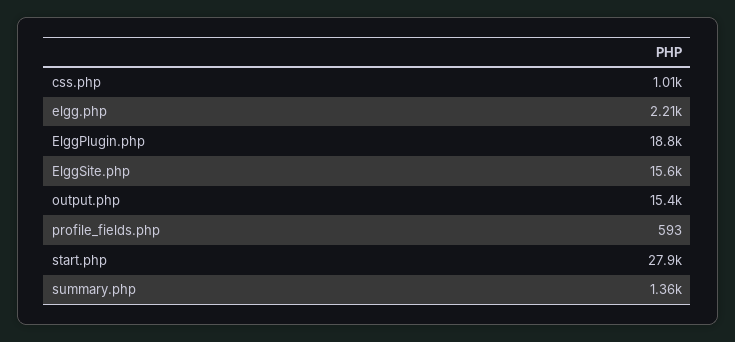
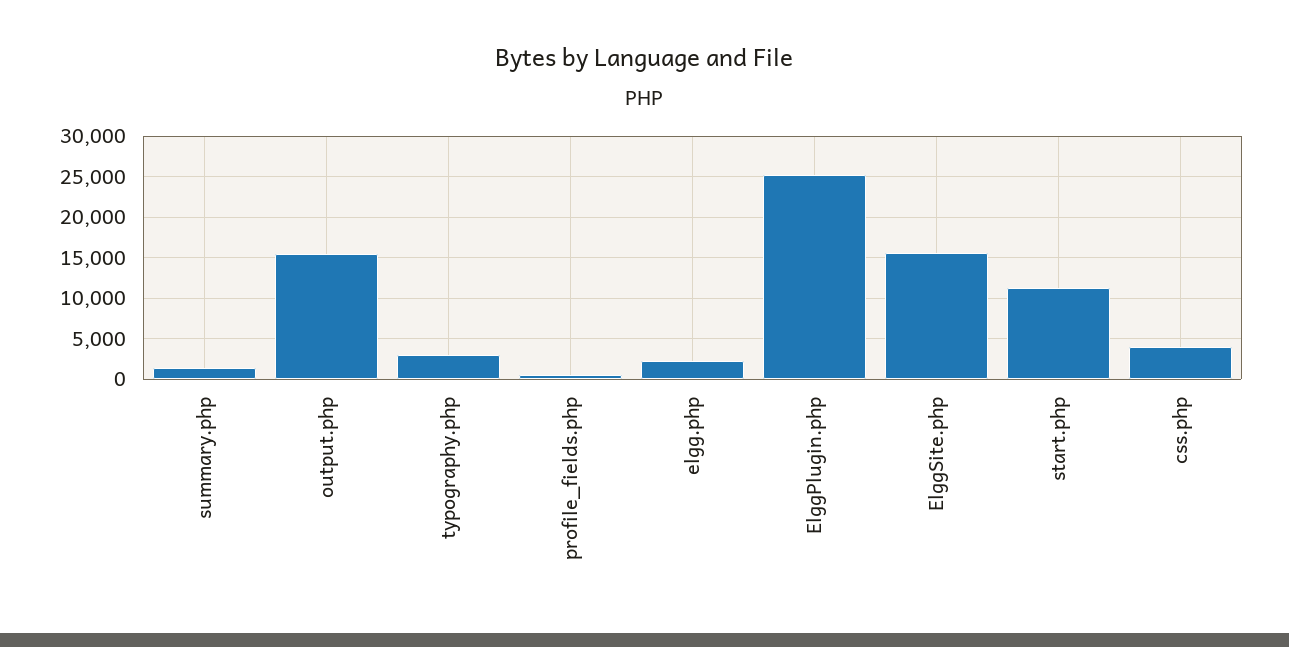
css.php: 1010 -> 4000
ElggPlugin.php: 18800 -> 25000
start.php: 27900 -> 11000
typography.php: none -> 3000

